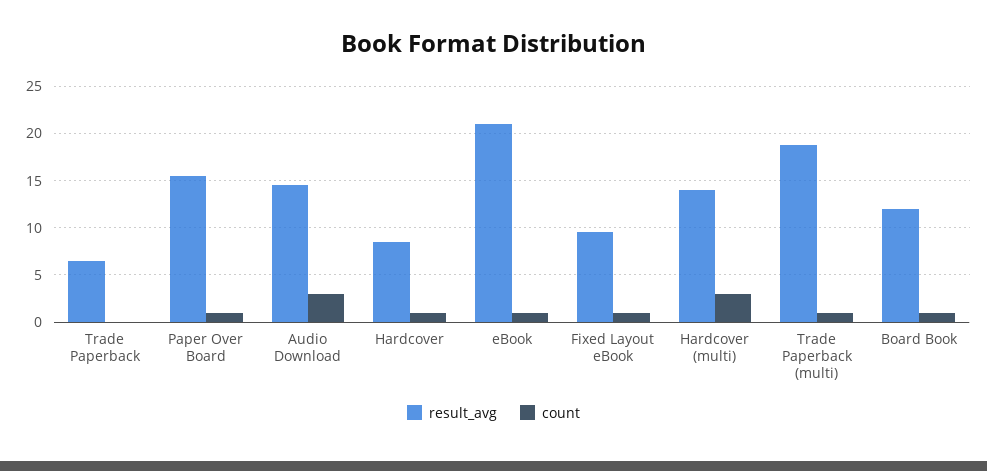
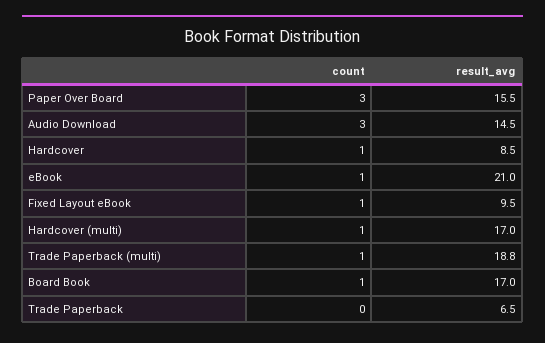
count, Paper Over Board: 1 -> 3
result_avg, Hardcover (multi): 14 -> 17
count, Hardcover (multi): 3 -> 1
result_avg, Board Book: 12 -> 17

